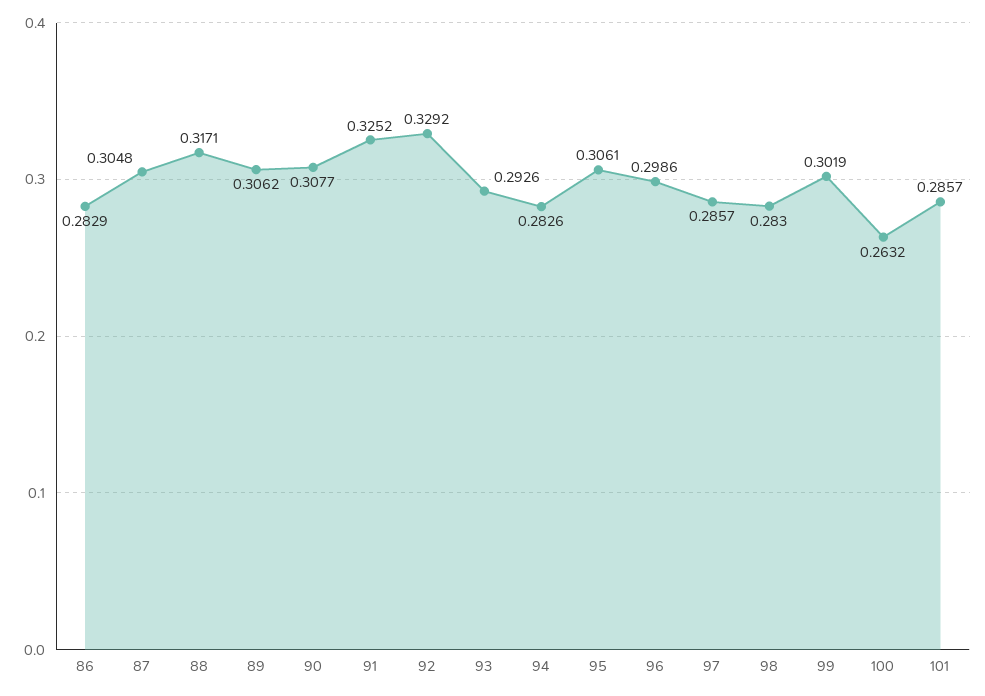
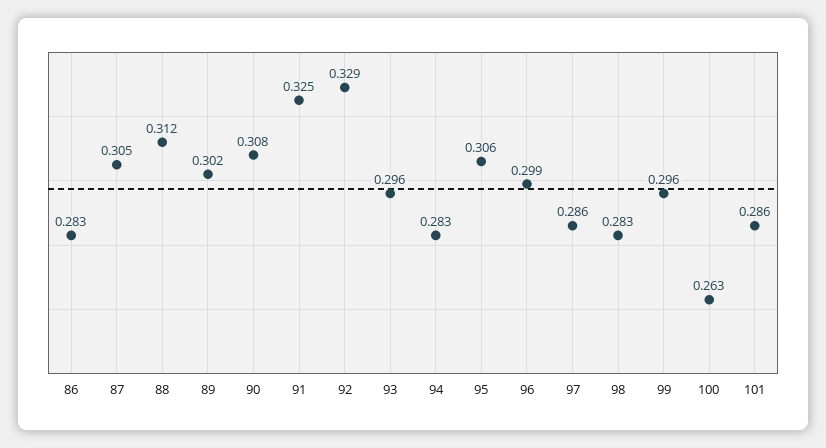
88: 0.3171 -> 0.312
89: 0.3062 -> 0.302
93: 0.2926 -> 0.296
99: 0.3019 -> 0.296

